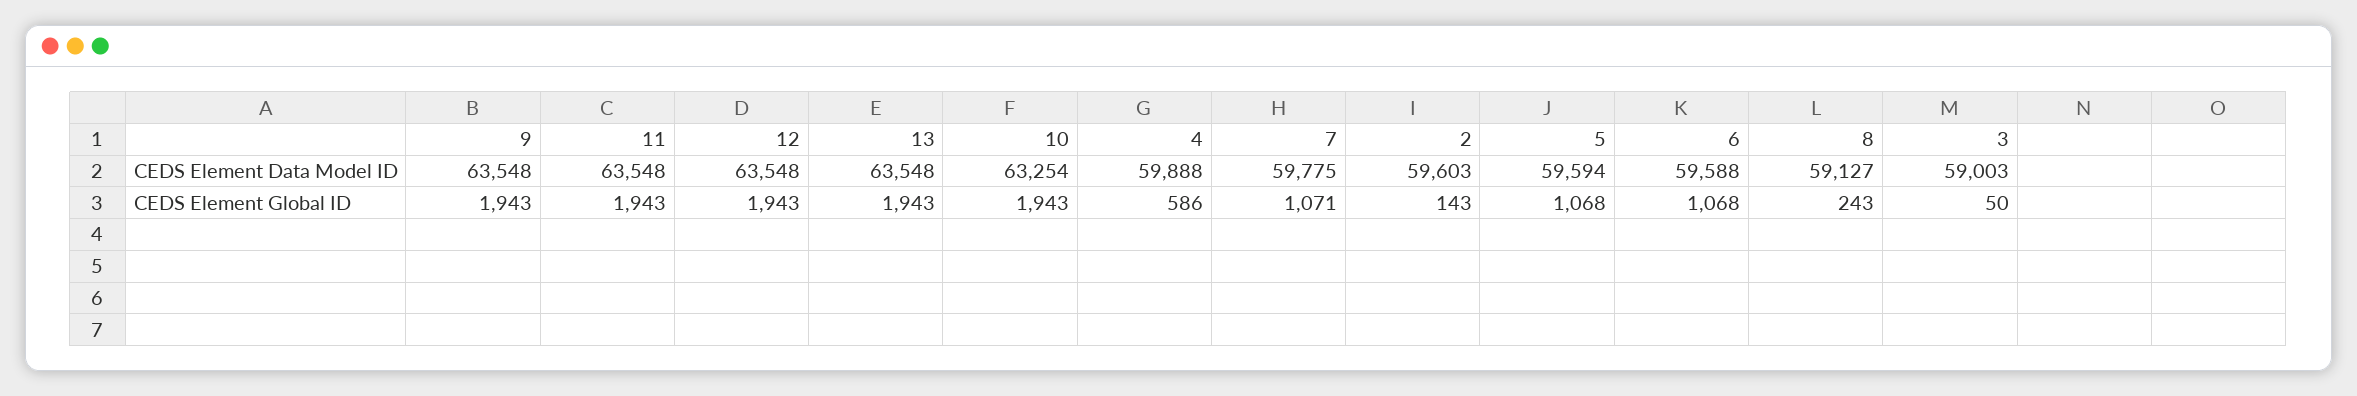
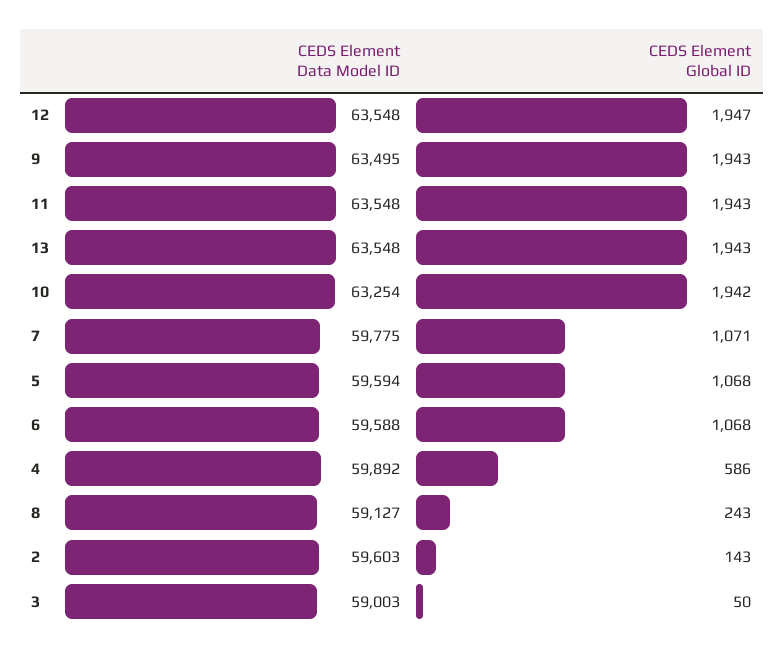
9, CEDS Element Data Model ID: 63548 -> 63495
4, CEDS Element Data Model ID: 59888 -> 59892
12, CEDS Element Global ID: 1943 -> 1947
10, CEDS Element Global ID: 1943 -> 1942

